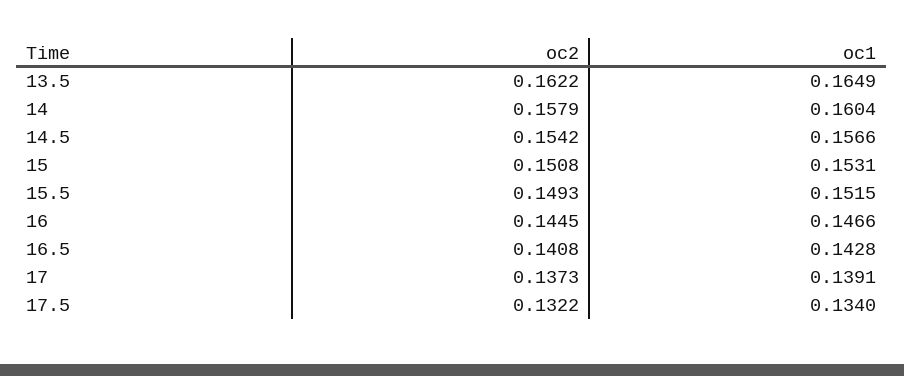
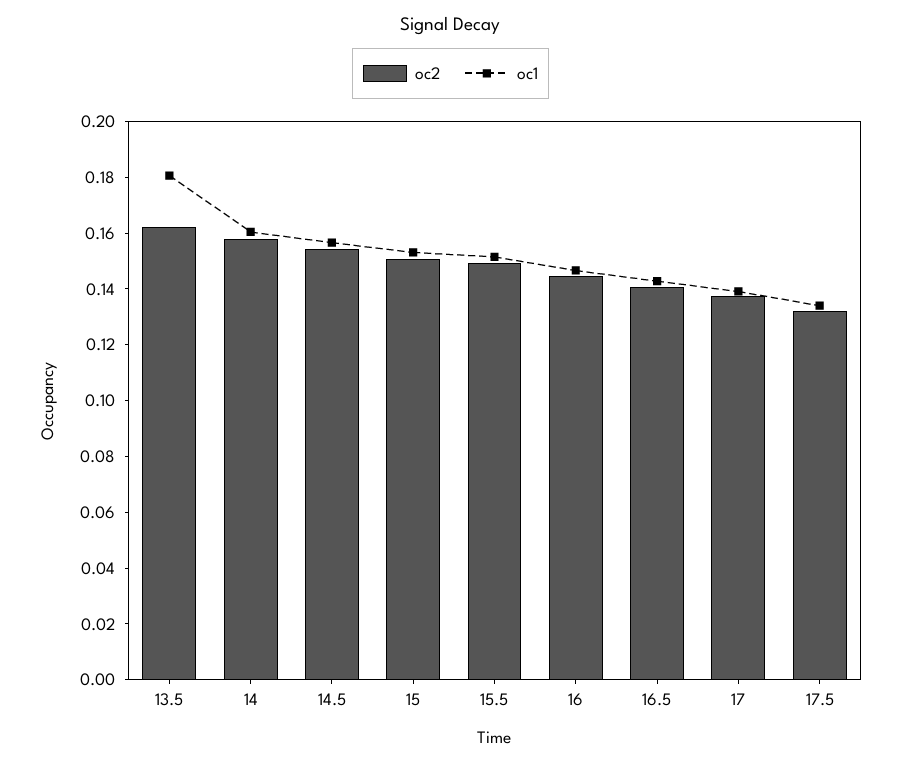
oc1, 13.5: 0.1649 -> 0.18

